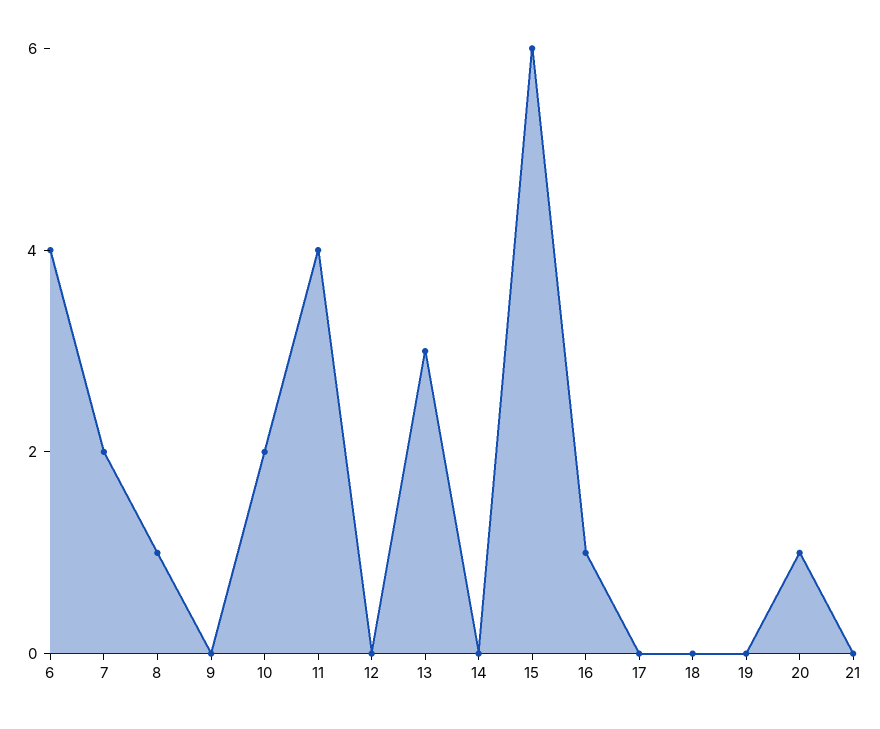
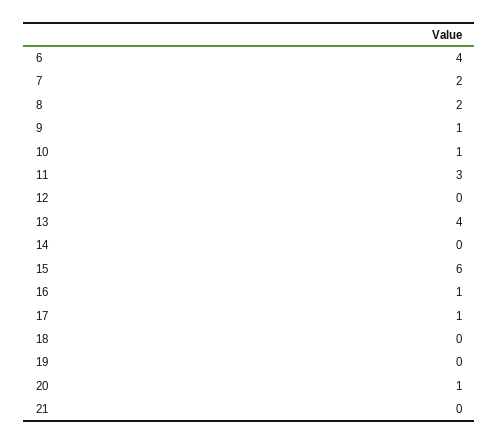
8: 1 -> 2
9: 0 -> 1
10: 2 -> 1
11: 4 -> 3
13: 3 -> 4
17: 0 -> 1

